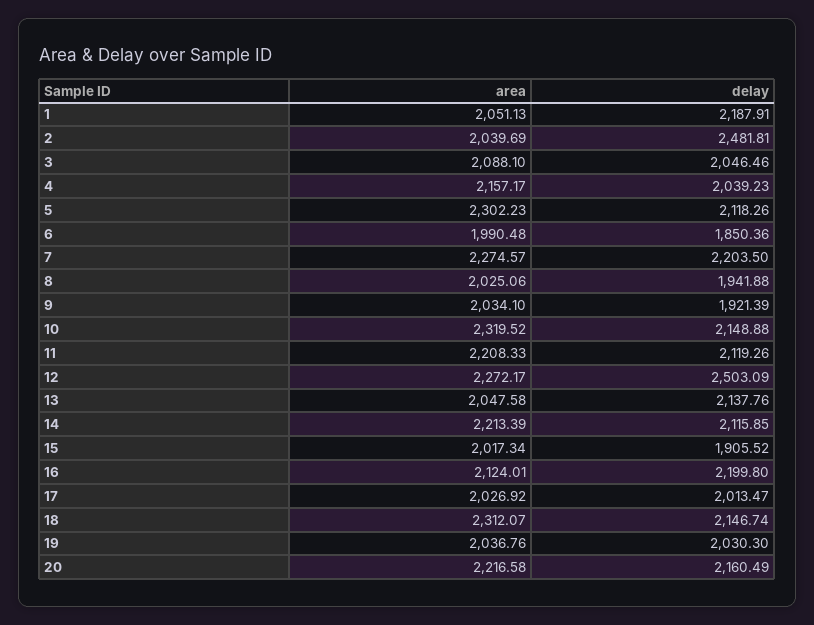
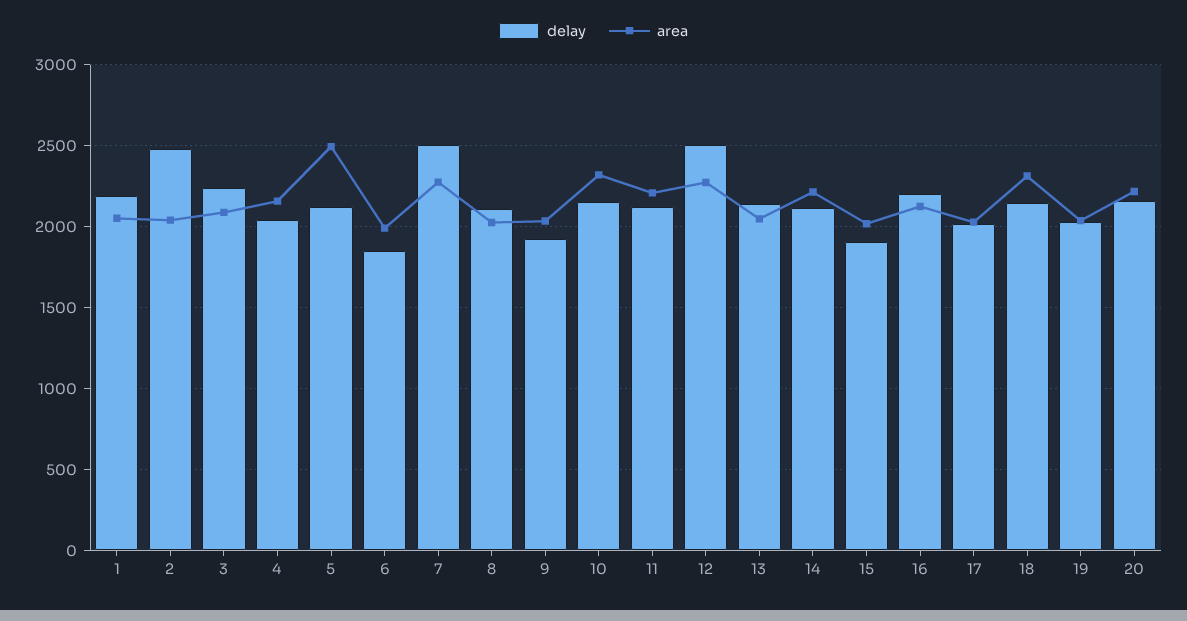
delay, 3: 2046.46 -> 2250
area, 5: 2302.23 -> 2500
delay, 7: 2203.5 -> 2500
delay, 8: 1941.88 -> 2100

